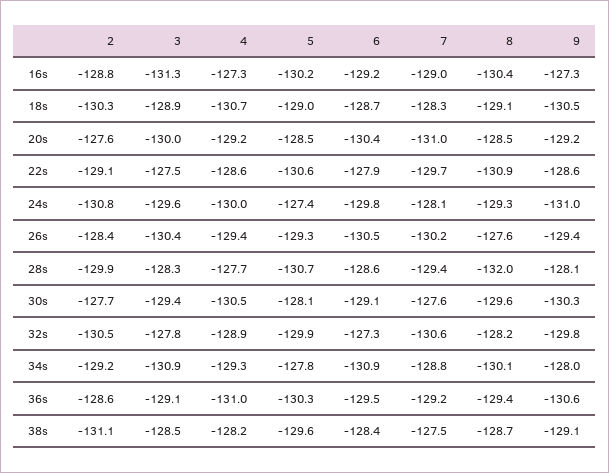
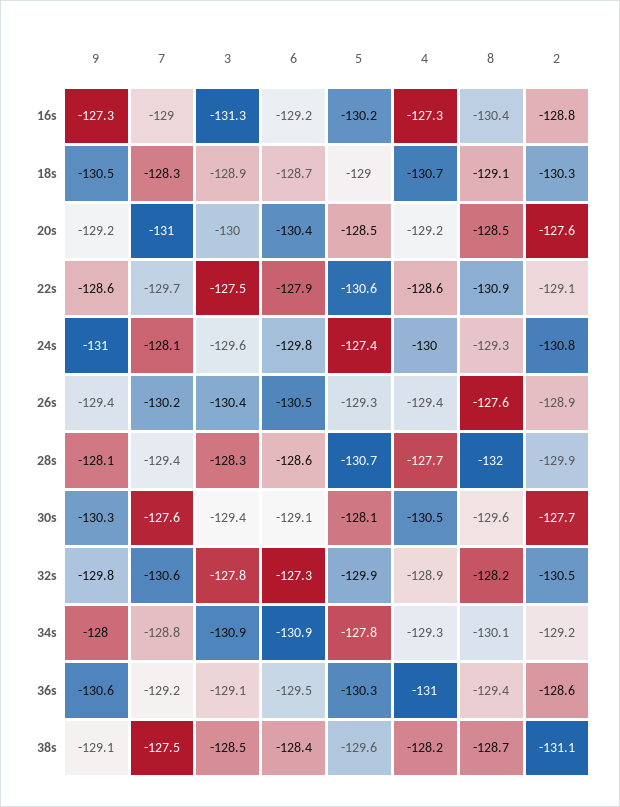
2, 26s: -128.4 -> -128.9

